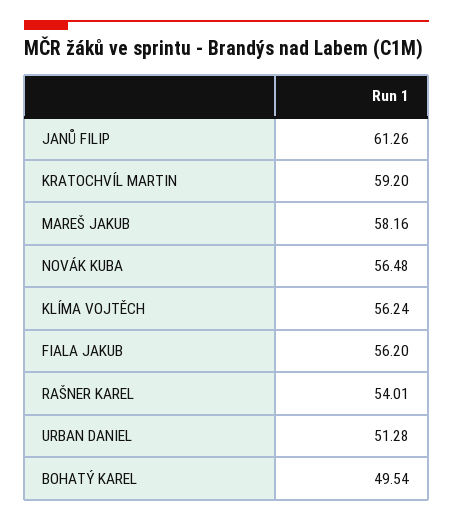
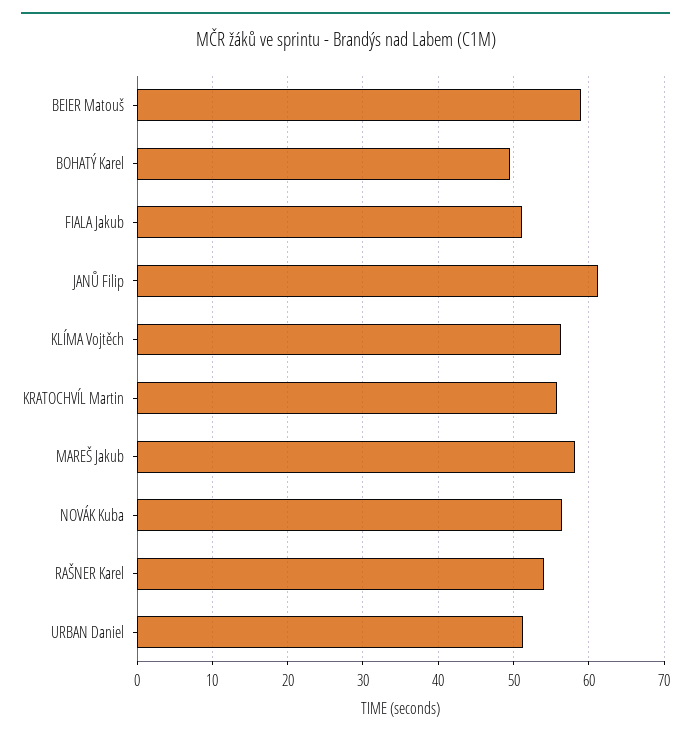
KRATOCHVÍL MARTIN: 59.2 -> 56
FIALA JAKUB: 56.2 -> 51
BEIER Matouš: none -> 59

